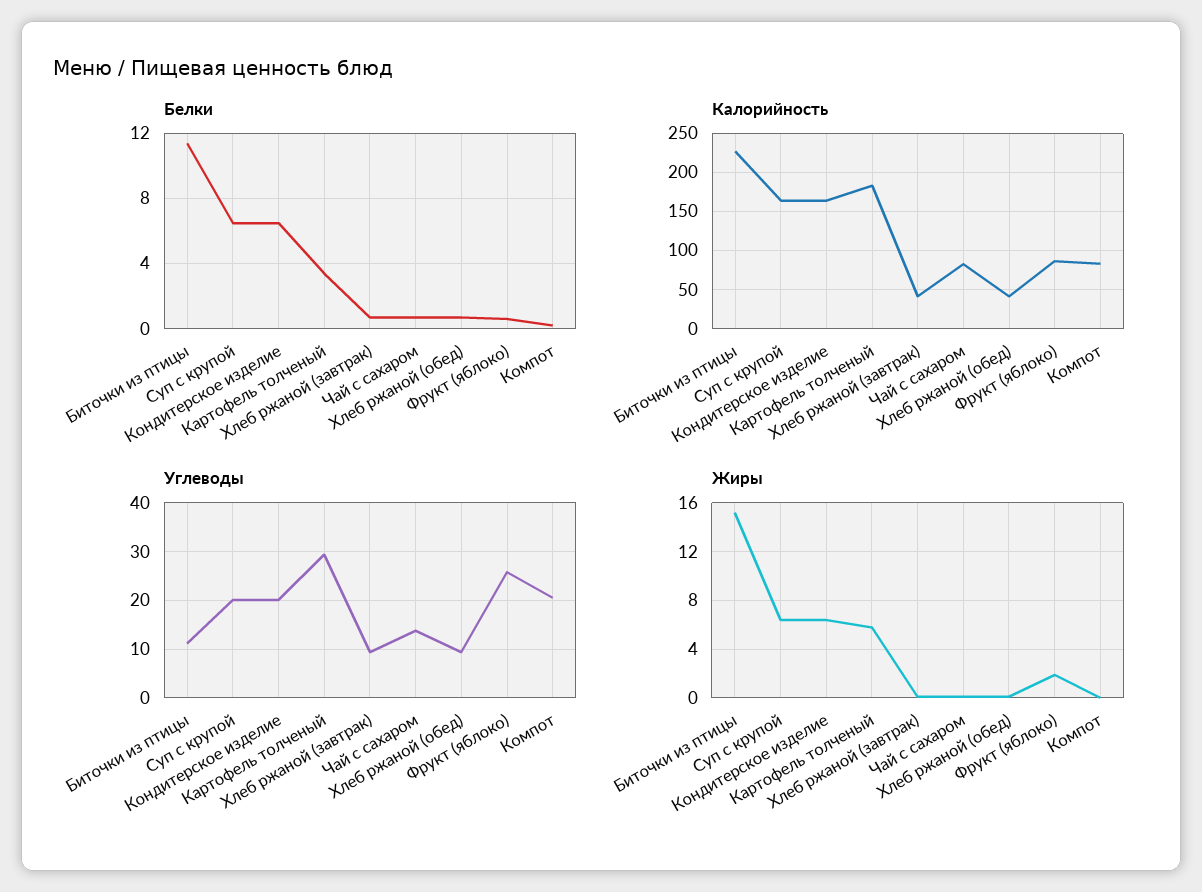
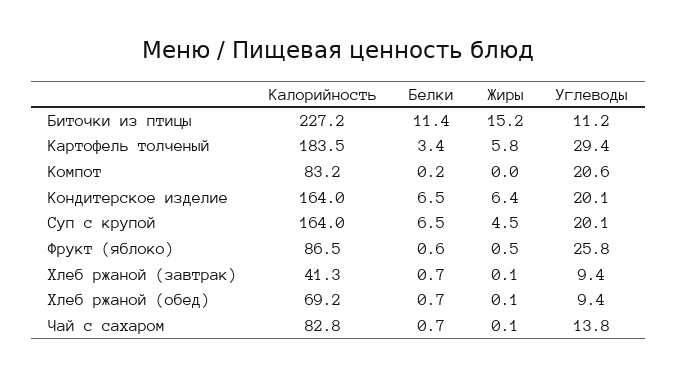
Калорийность, Хлеб ржаной (обед): 40 -> 69.2
Жиры, Суп с крупой: 6.5 -> 4.5
Жиры, Фрукт (яблоко): 2 -> 0.5

